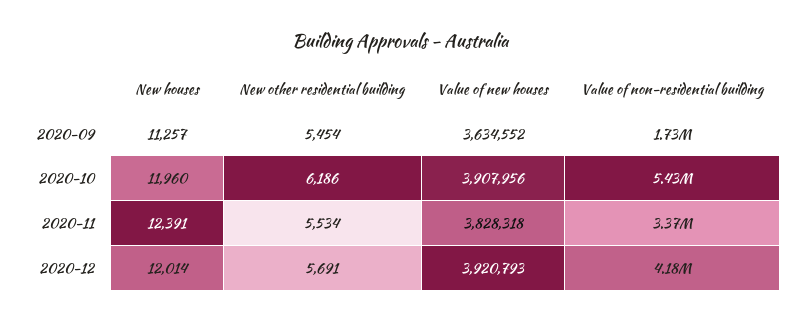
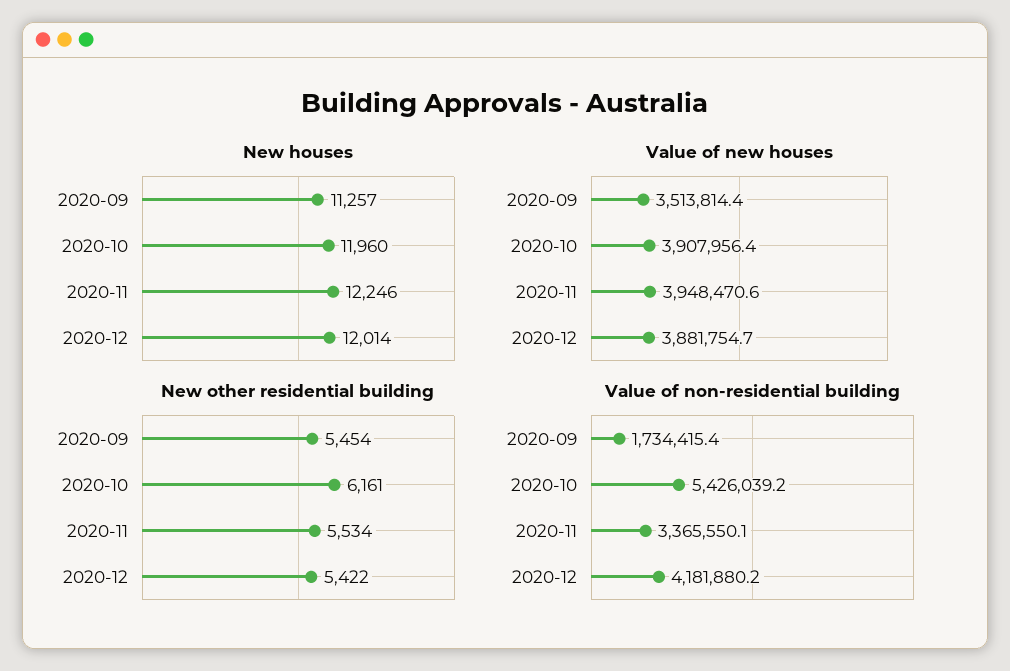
Value of new houses, 2020-09: 3634552 -> 3513814.4
New other residential building, 2020-10: 6186 -> 6161
New houses, 2020-11: 12391 -> 12246
Value of new houses, 2020-11: 3828318 -> 3948470.6
New other residential building, 2020-12: 5691 -> 5422
Value of new houses, 2020-12: 3920793 -> 3881754.7

